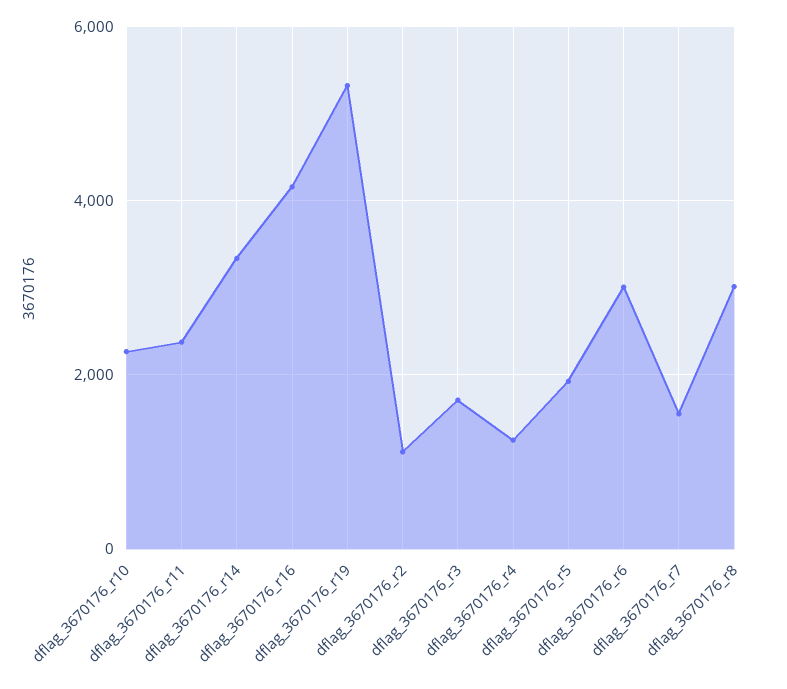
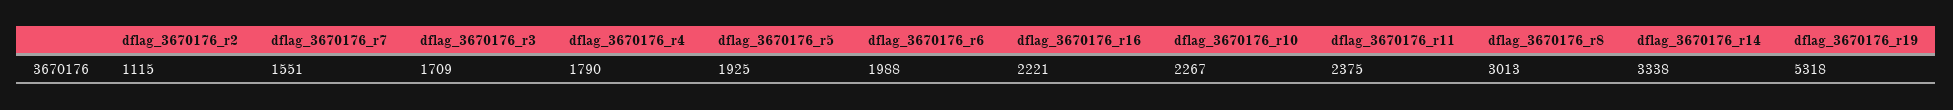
dflag_3670176_r16: 4200 -> 2221
dflag_3670176_r4: 1200 -> 1790
dflag_3670176_r6: 3000 -> 1988

